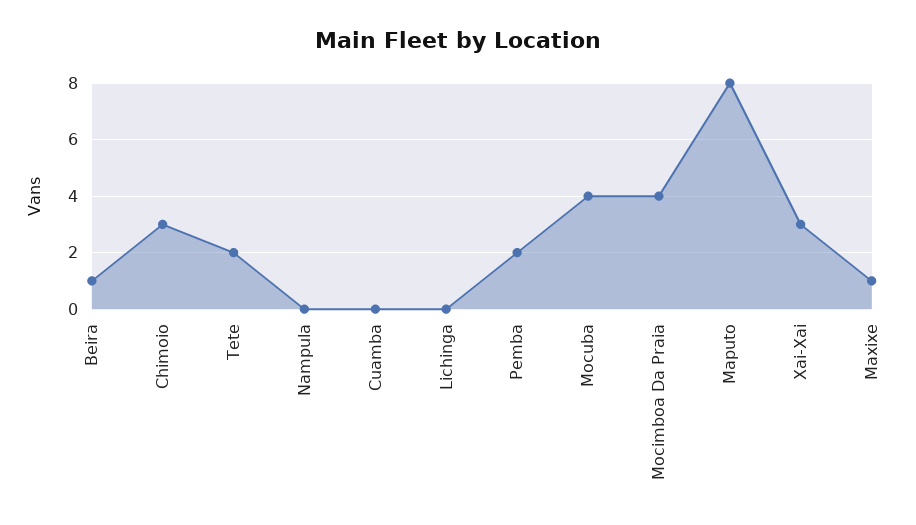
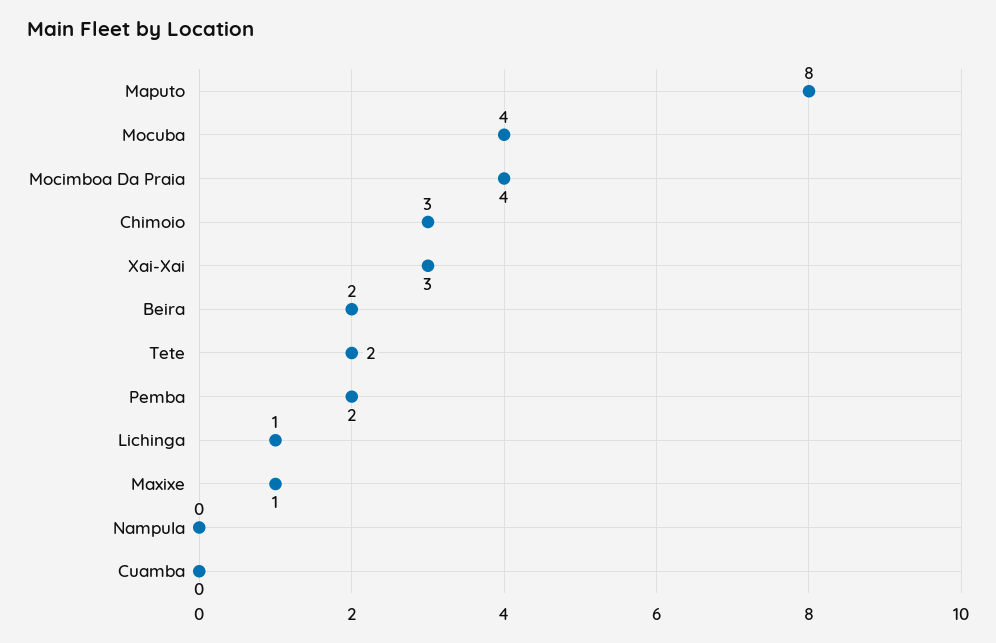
Beira: 1 -> 2
Lichinga: 0 -> 1

